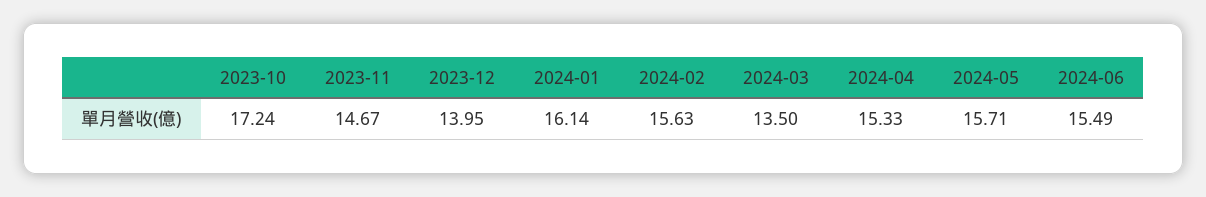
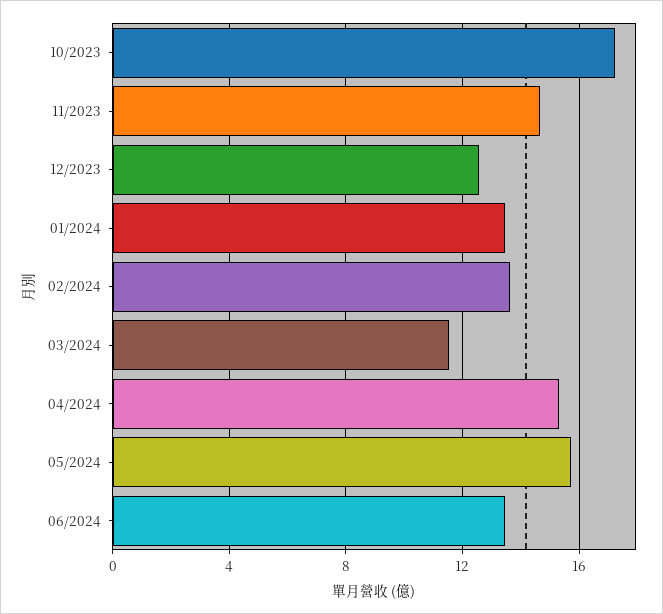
2023-12: 13.95 -> 12.5
2024-01: 16.14 -> 13.5
2024-02: 15.63 -> 13.5
2024-03: 13.5 -> 11.5
2024-06: 15.49 -> 13.5

